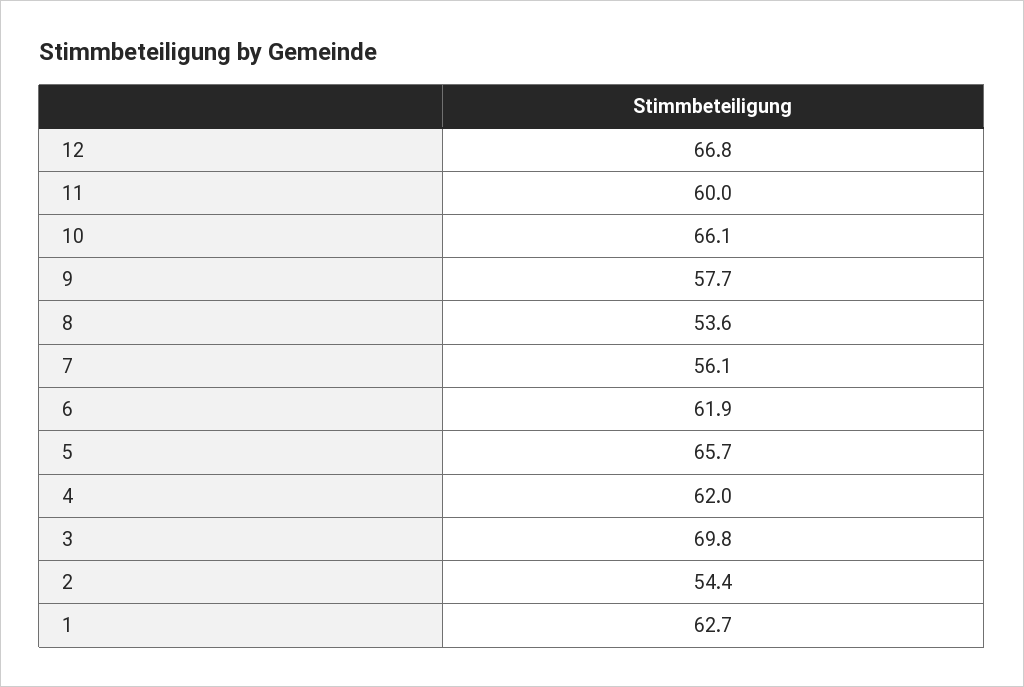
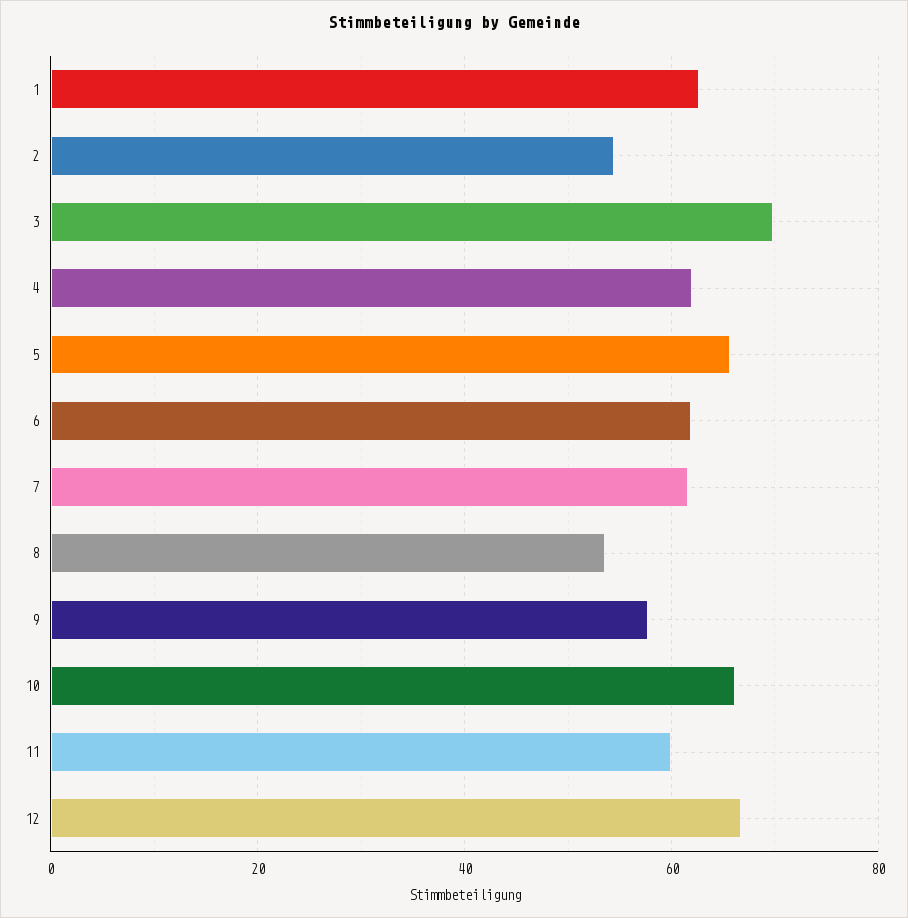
7: 56.1 -> 62

